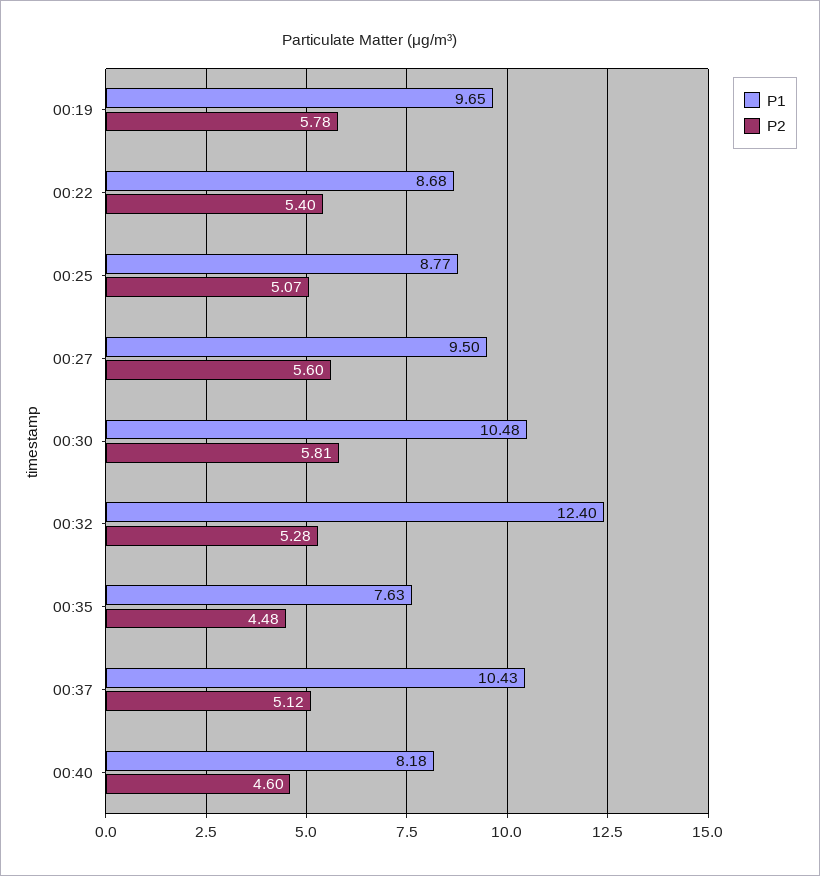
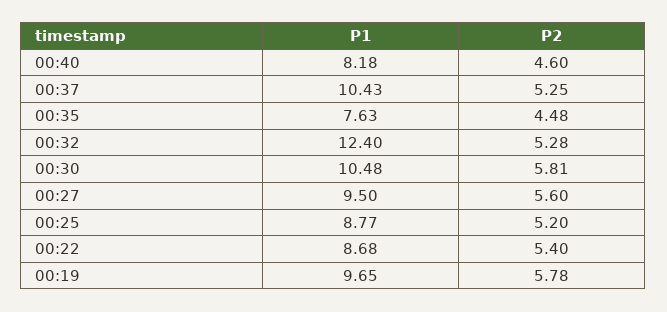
P2, 00:25: 5.07 -> 5.2
P2, 00:37: 5.12 -> 5.25

